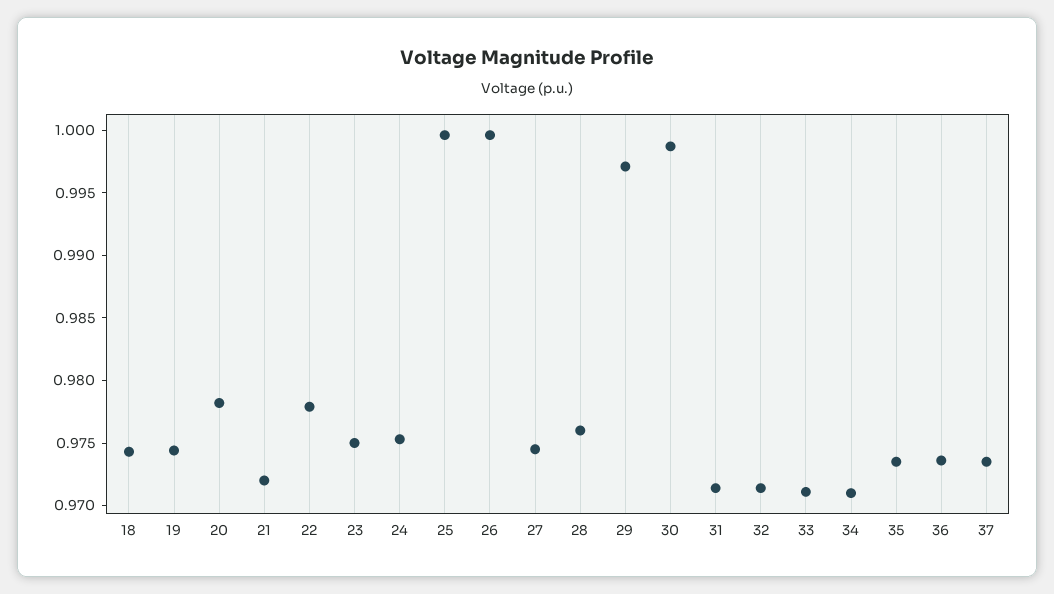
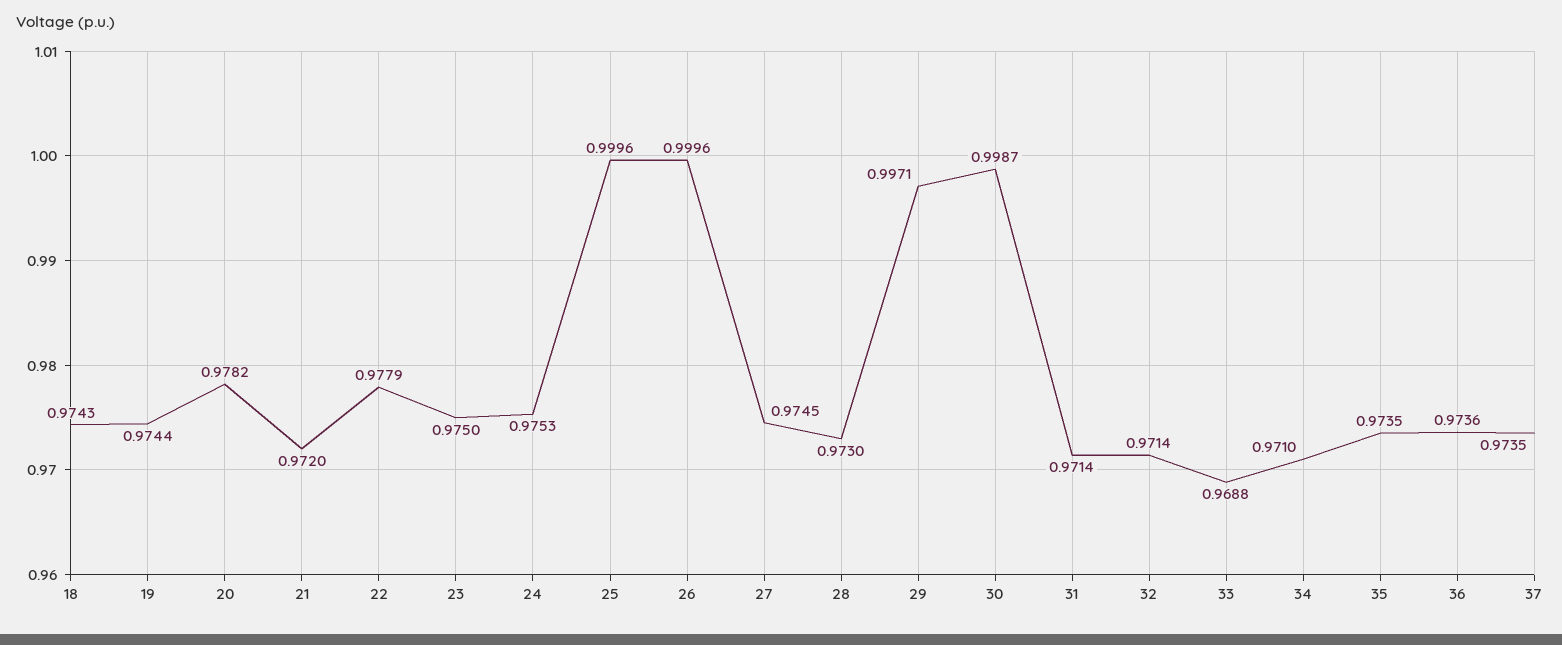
28: 0.976 -> 0.973
33: 0.971 -> 0.9688

